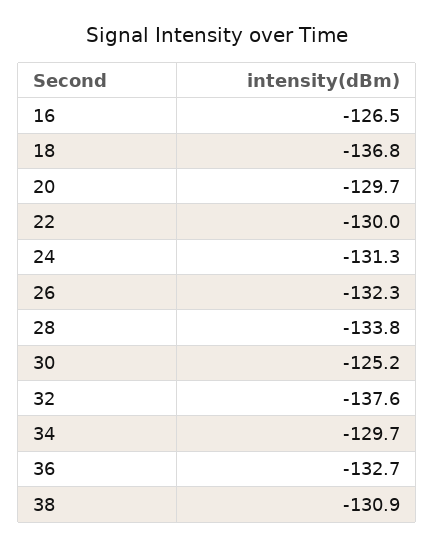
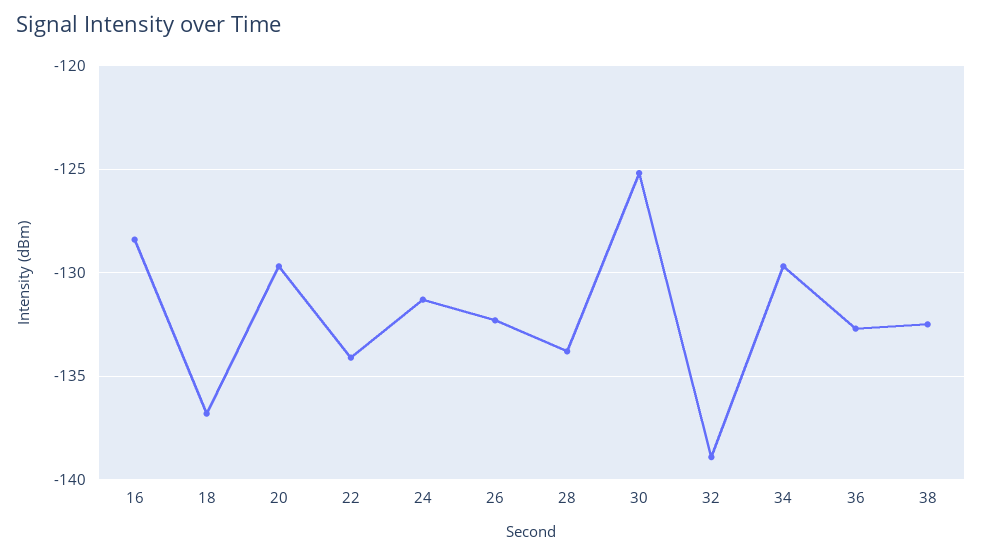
16: -126.5 -> -128.5
22: -130 -> -134
32: -137.6 -> -139
38: -130.9 -> -132.5

